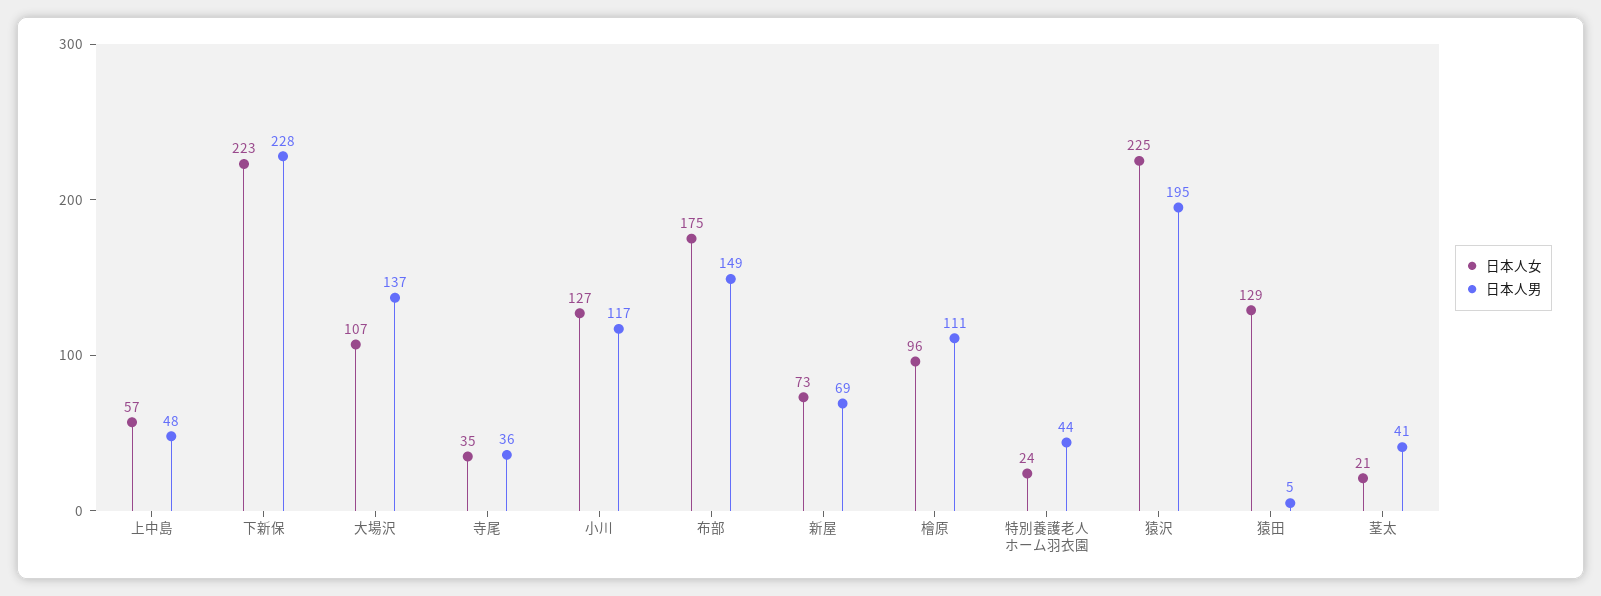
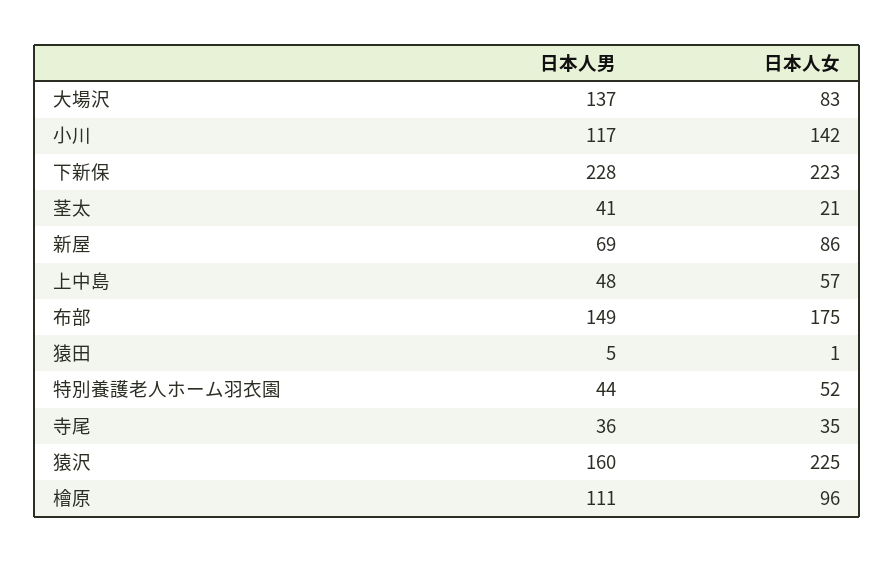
日本人女, 大場沢: 107 -> 83
日本人女, 小川: 127 -> 142
日本人女, 新屋: 73 -> 86
日本人女, 特別養護老人ホーム羽衣園: 24 -> 52
日本人男, 猿沢: 195 -> 160
日本人女, 猿田: 129 -> 1

